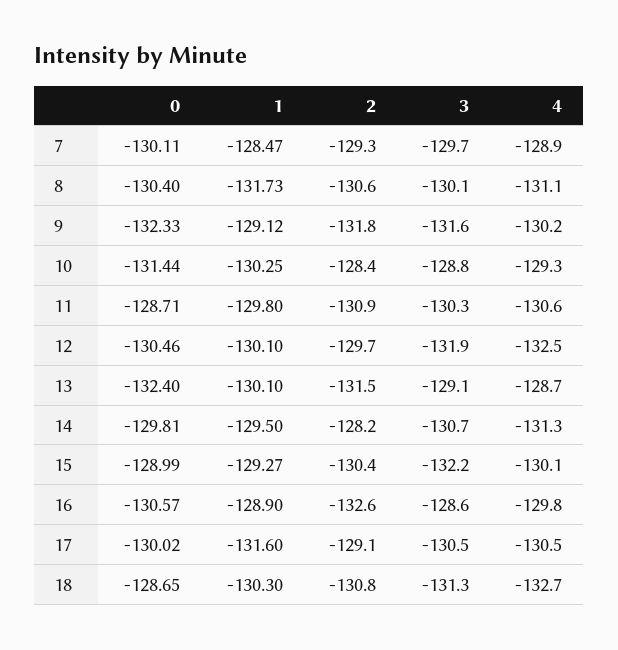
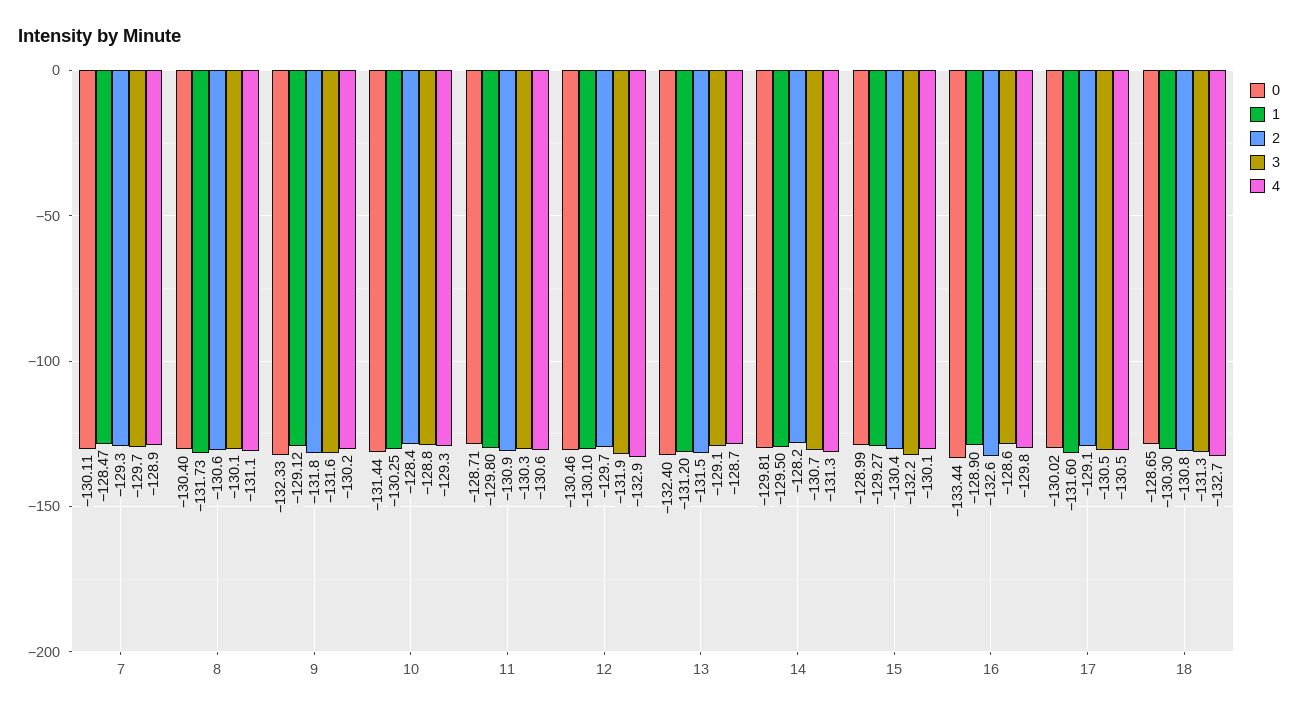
4, 12: -132.5 -> -132.9
1, 13: -130.1 -> -131.2
0, 16: -130.57 -> -133.44

